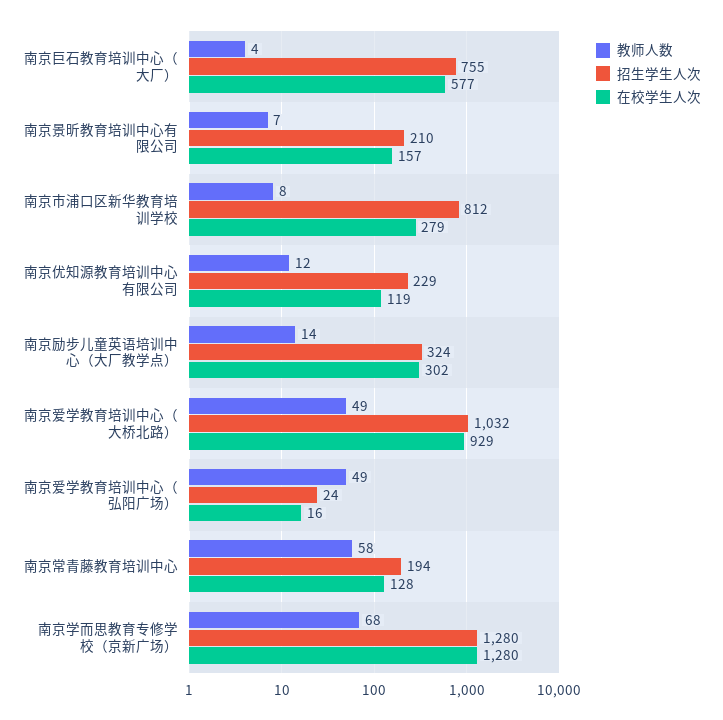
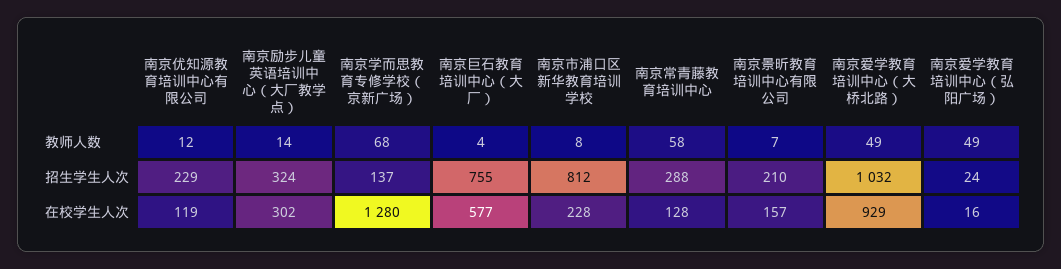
在校学生人次, 南京市浦口区新华教育培训学校: 279 -> 228
招生学生人次, 南京常青藤教育培训中心: 194 -> 288
招生学生人次, 南京学而思教育专修学校（京新广场）: 1280 -> 137

